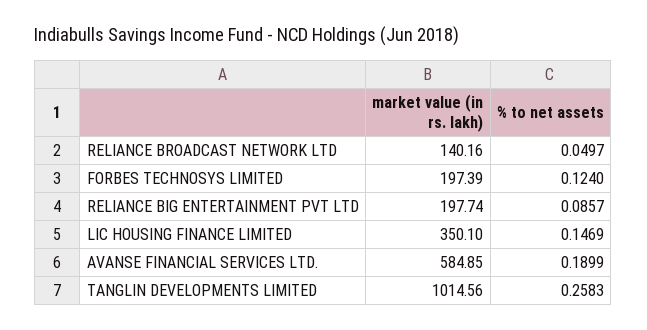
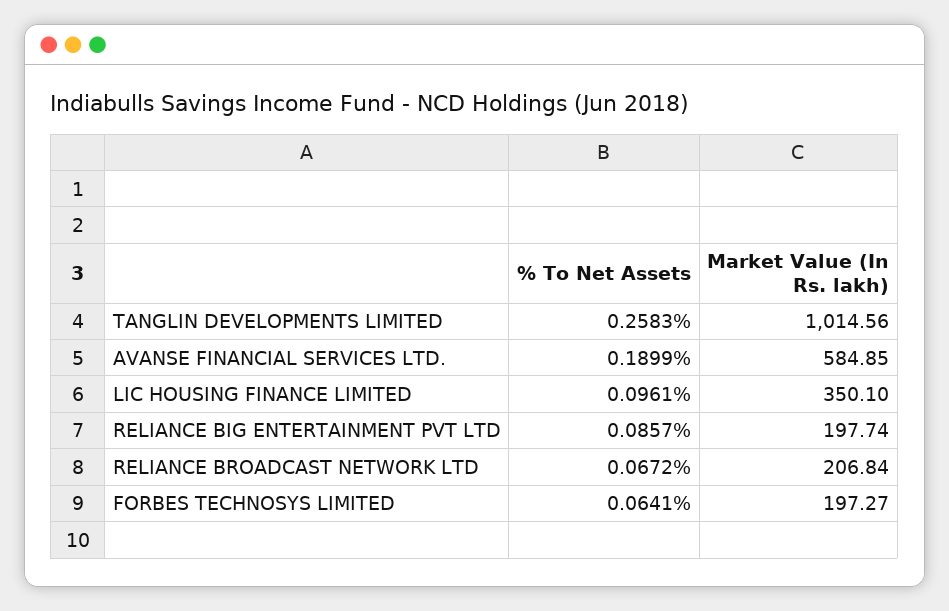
market value (in rs. lakh), RELIANCE BROADCAST NETWORK LTD: 140.16 -> 206.84
% to net assets, RELIANCE BROADCAST NETWORK LTD: 0.0497 -> 0.0672
market value (in rs. lakh), FORBES TECHNOSYS LIMITED: 197.39 -> 197.27
% to net assets, FORBES TECHNOSYS LIMITED: 0.124 -> 0.0641
% to net assets, LIC HOUSING FINANCE LIMITED: 0.1469 -> 0.0961

